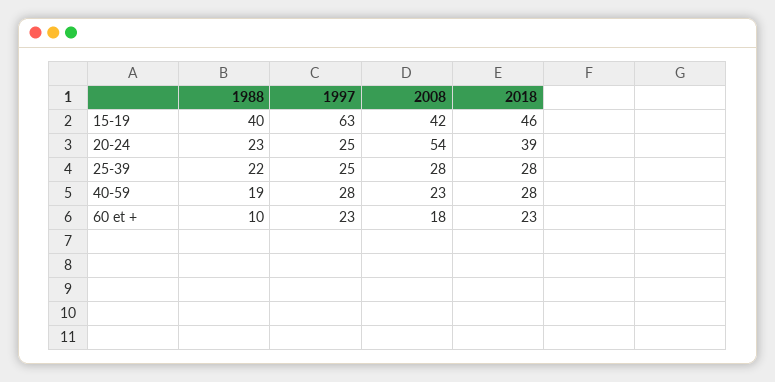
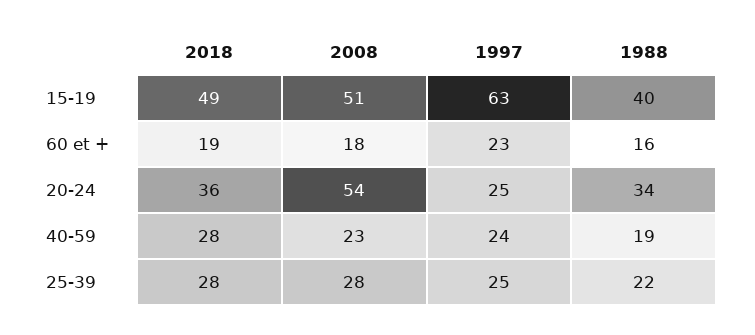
2008, 15-19: 42 -> 51
2018, 15-19: 46 -> 49
1988, 20-24: 23 -> 34
2018, 20-24: 39 -> 36
1997, 40-59: 28 -> 24
1988, 60 et +: 10 -> 16
2018, 60 et +: 23 -> 19

